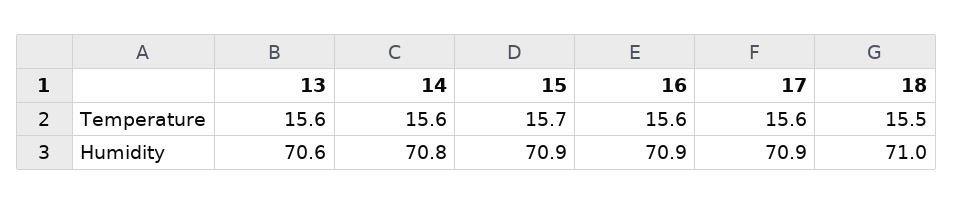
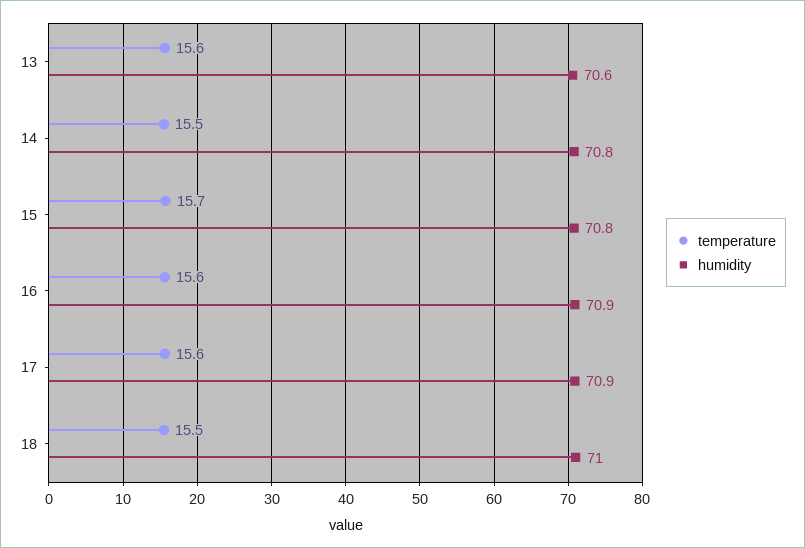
Temperature, 14: 15.6 -> 15.5
Humidity, 15: 70.9 -> 70.8

